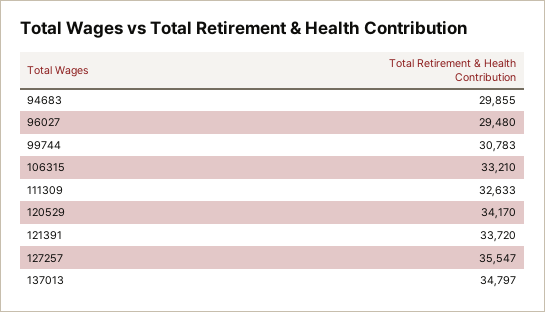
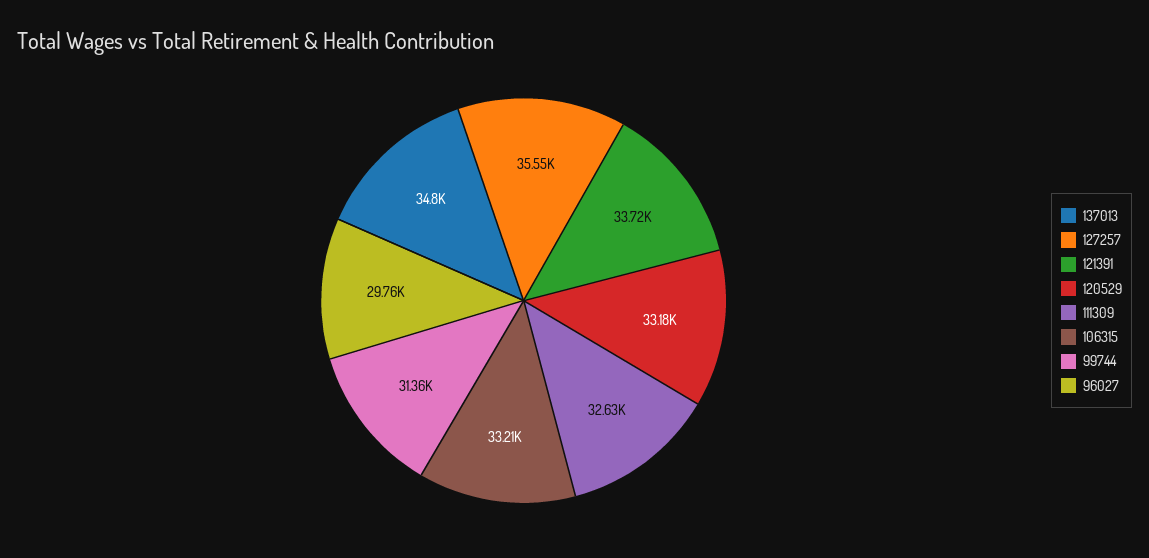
94683: 29855 -> none
96027: 29480 -> 29760
99744: 30783 -> 31360
120529: 34170 -> 33180

